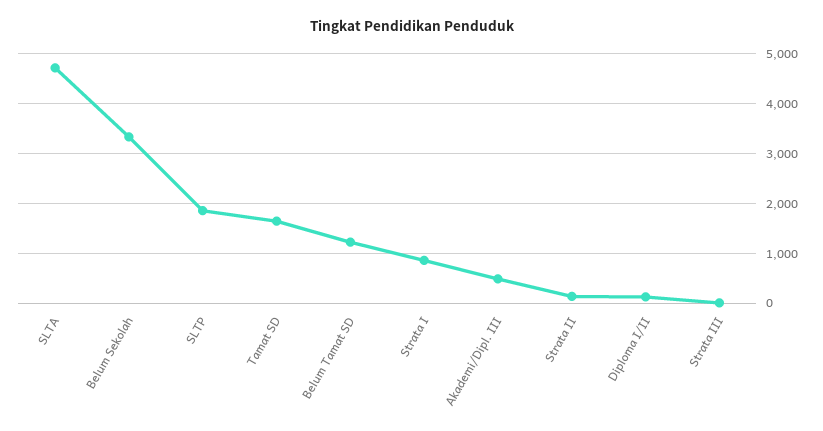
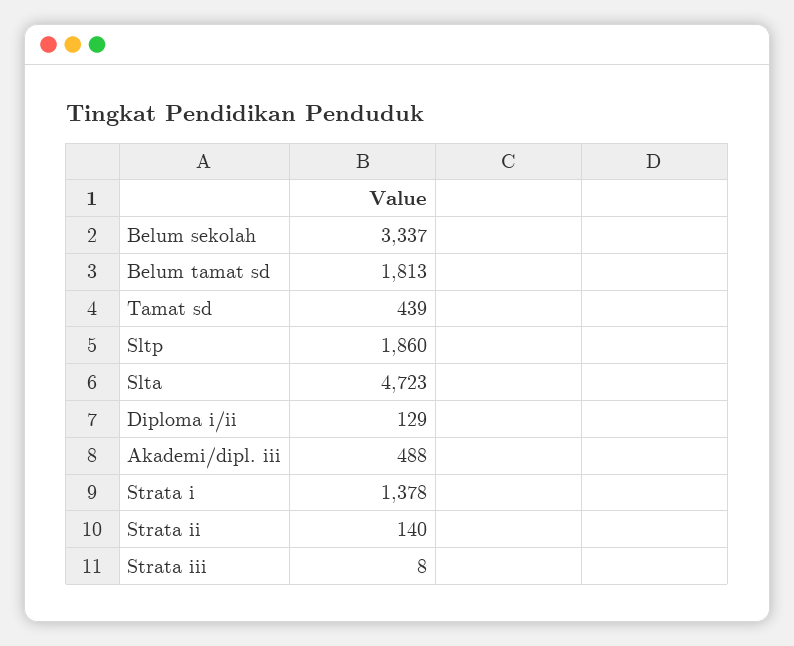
Tamat SD: 1600 -> 439
Belum Tamat SD: 1200 -> 1813
Strata I: 800 -> 1378

